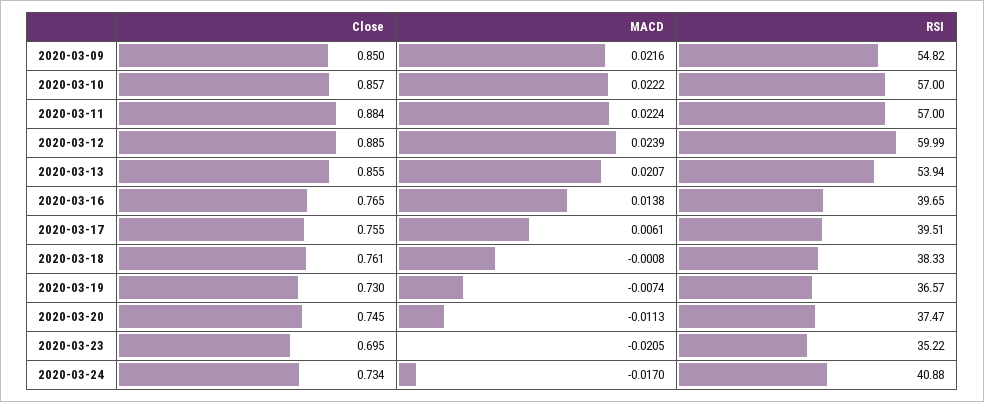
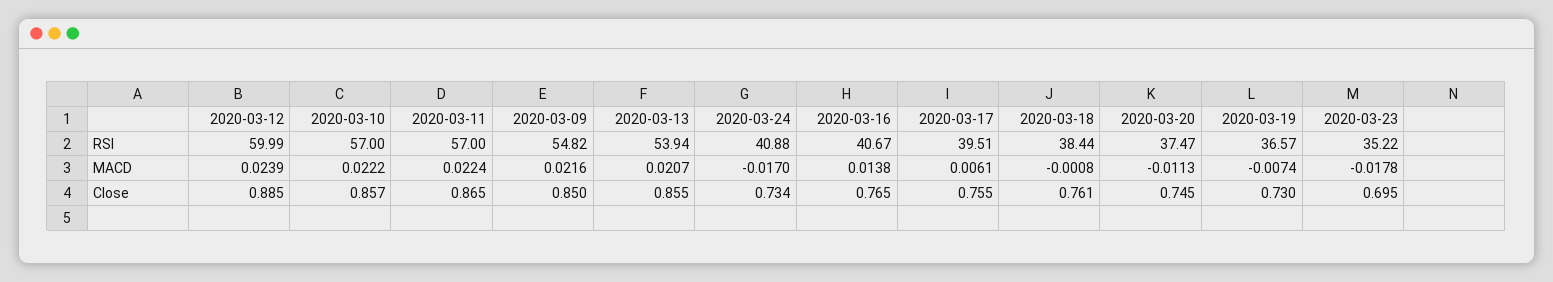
Close, 2020-03-11: 0.884 -> 0.865
RSI, 2020-03-16: 39.65 -> 40.67
RSI, 2020-03-18: 38.33 -> 38.44
MACD, 2020-03-23: -0.0205 -> -0.0178

